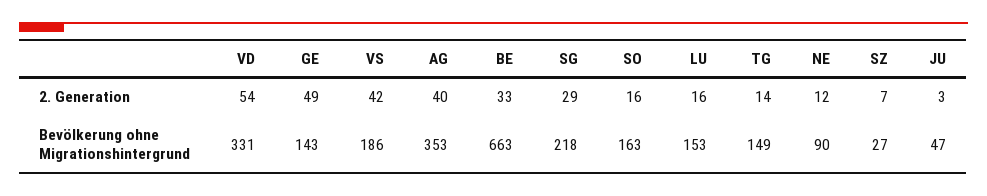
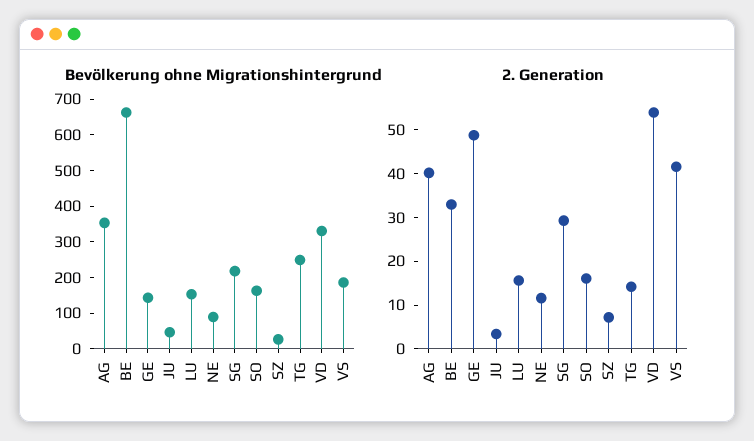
Bevölkerung ohne Migrationshintergrund, TG: 149 -> 250

